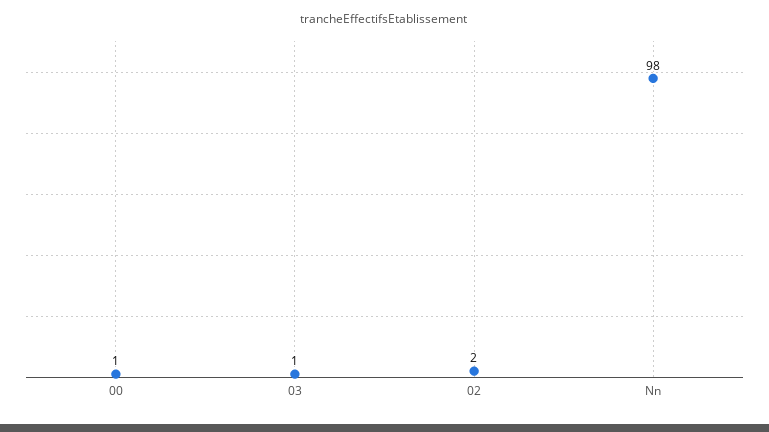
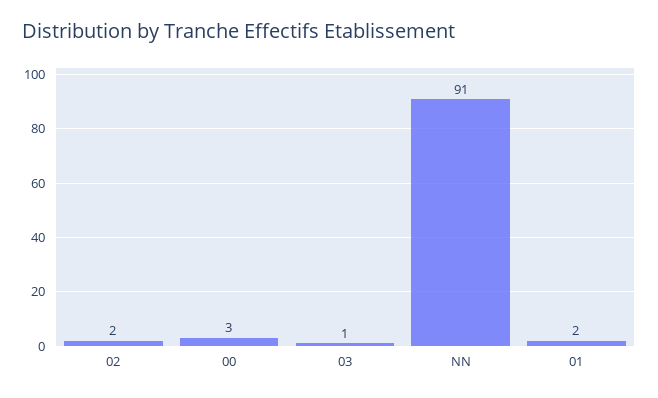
00: 1 -> 3
Nn: 98 -> 91
01: none -> 2

